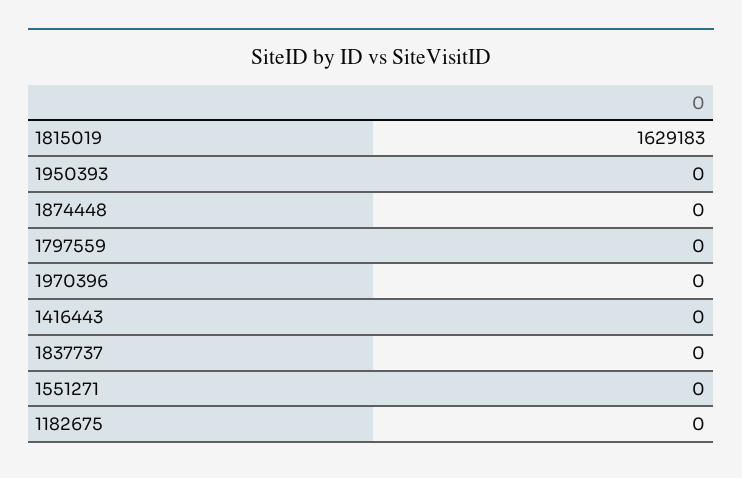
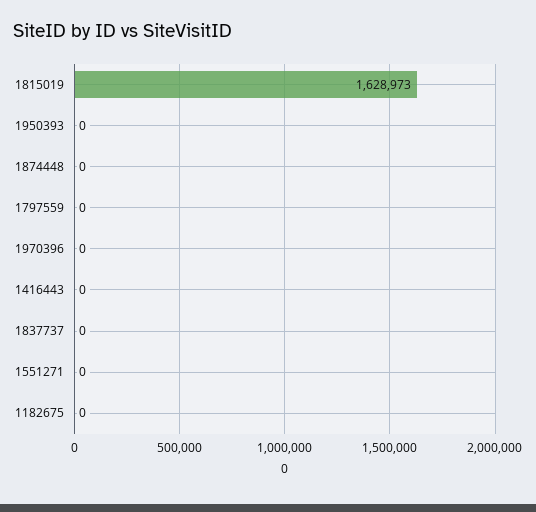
1815019: 1629183 -> 1628973

